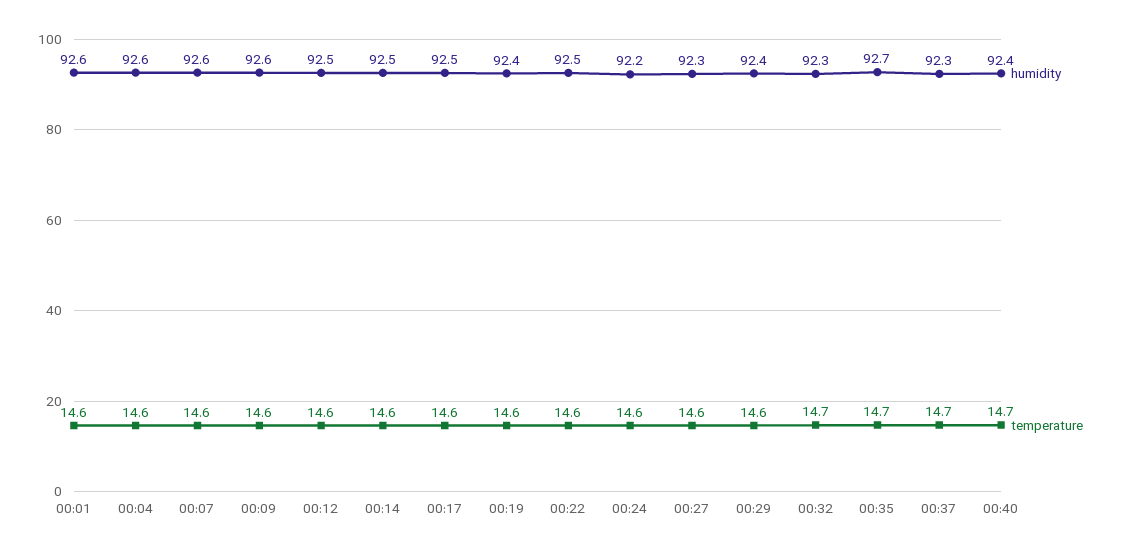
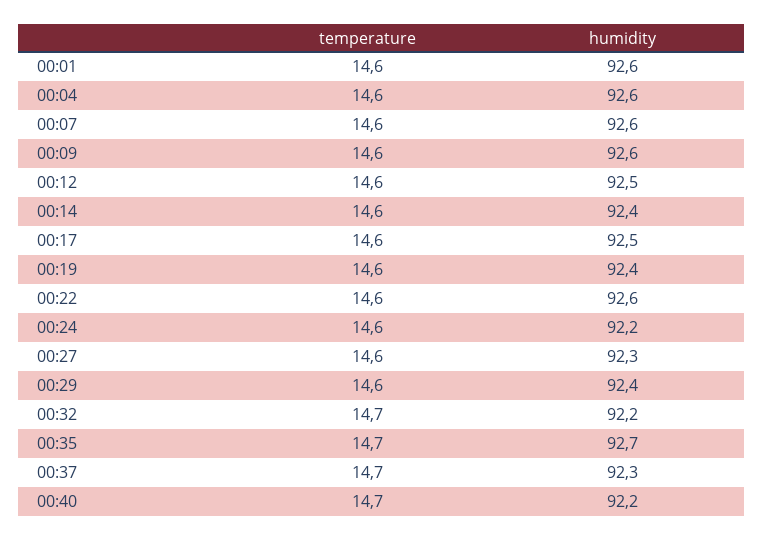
humidity, 00:14: 92.5 -> 92.4
humidity, 00:22: 92.5 -> 92.6
humidity, 00:32: 92.3 -> 92.2
humidity, 00:40: 92.4 -> 92.2

